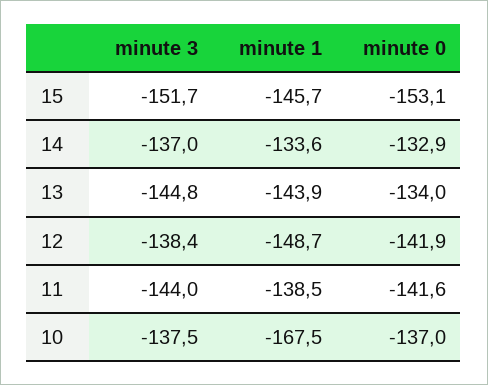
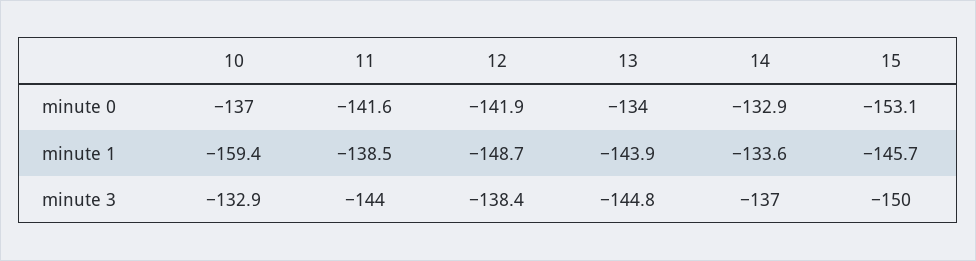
minute 3, 15: -151.7 -> -150
minute 3, 10: -137.5 -> -132.9
minute 1, 10: -167.5 -> -159.4

